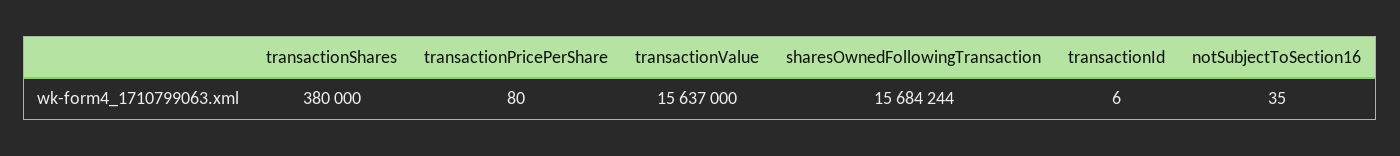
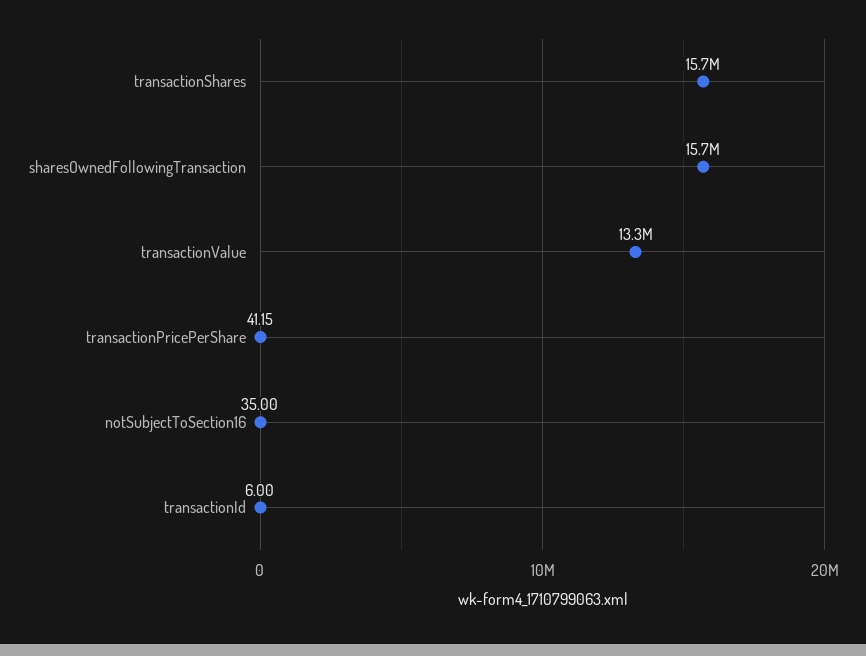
transactionShares: 380000 -> 15700000
transactionPricePerShare: 80 -> 41.15
transactionValue: 15637000 -> 13300000

